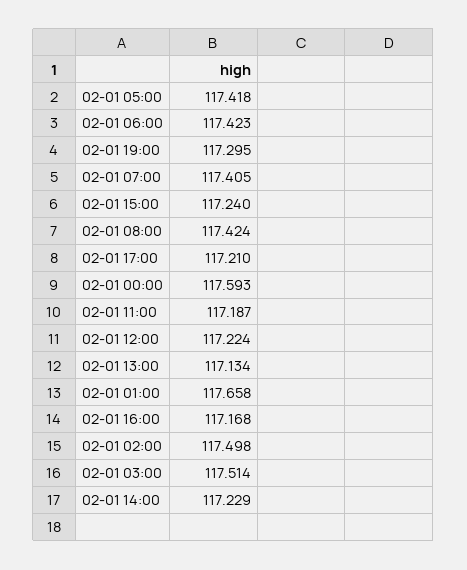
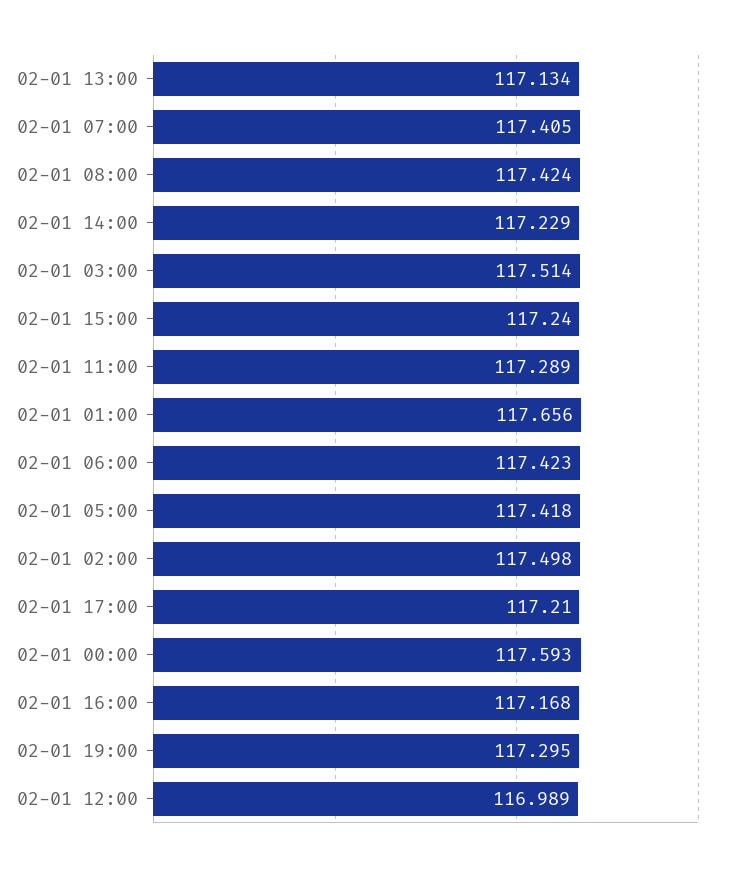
02-01 11:00: 117.187 -> 117.289
02-01 12:00: 117.224 -> 116.989
02-01 01:00: 117.658 -> 117.656

